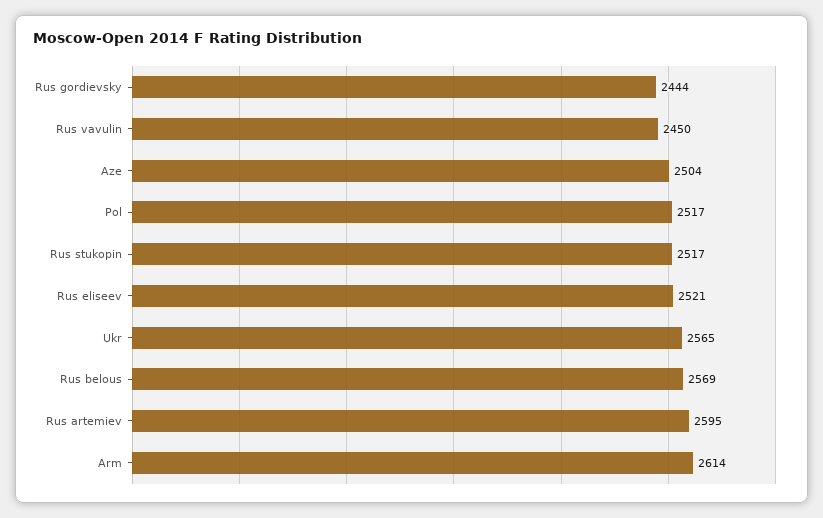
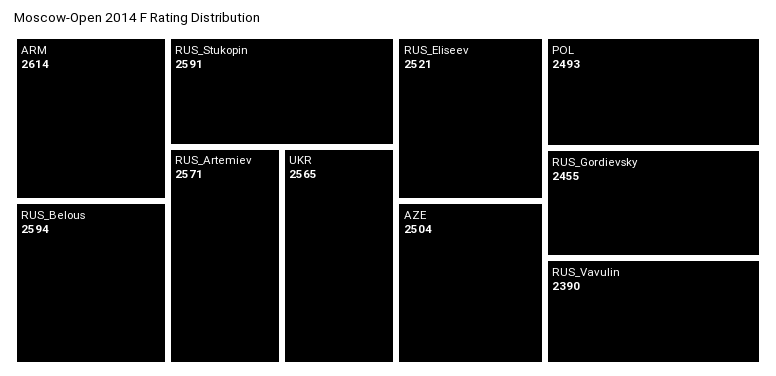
Rus gordievsky: 2444 -> 2455
Rus vavulin: 2450 -> 2390
Pol: 2517 -> 2493
Rus stukopin: 2517 -> 2591
Rus belous: 2569 -> 2594
Rus artemiev: 2595 -> 2571

